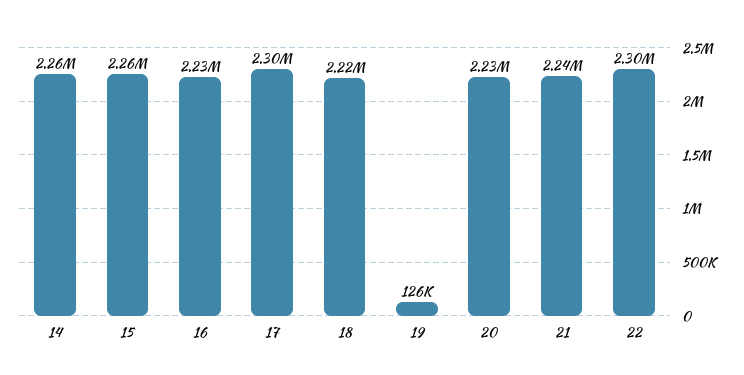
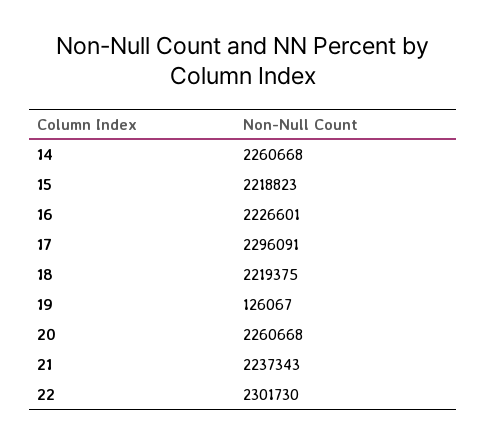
15: 2260000 -> 2218823
20: 2230000 -> 2260668

